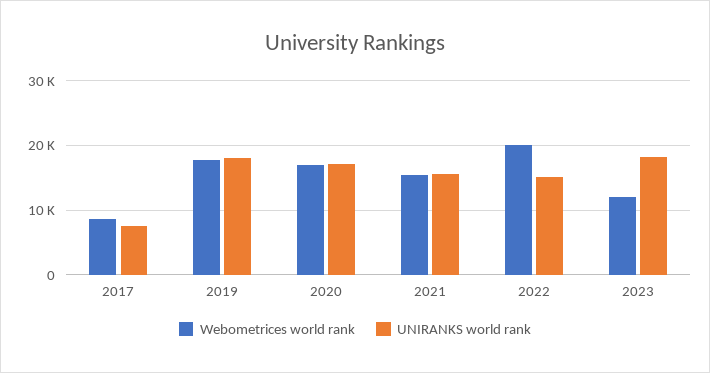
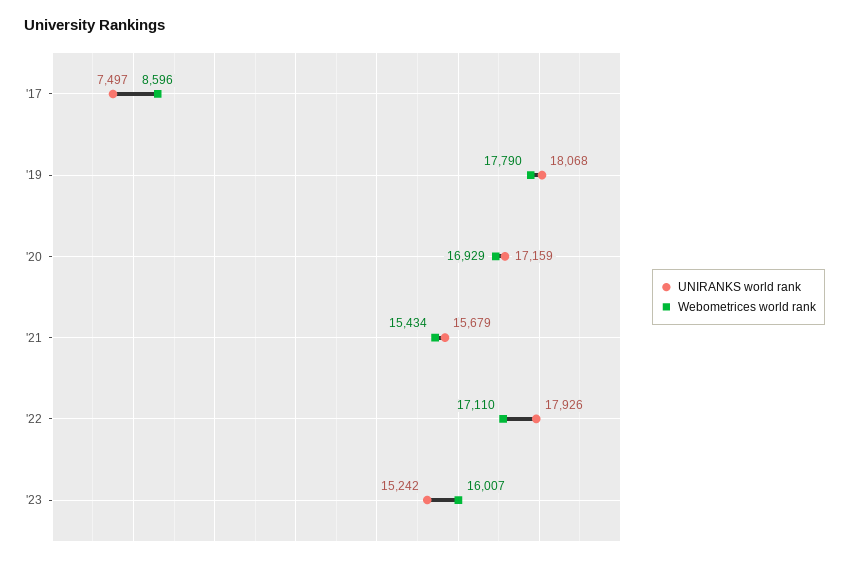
Webometrices world rank, 2022: 20000 -> 17110
UNIRANKS world rank, 2022: 15000 -> 17926
Webometrices world rank, 2023: 12000 -> 16007
UNIRANKS world rank, 2023: 18000 -> 15242

